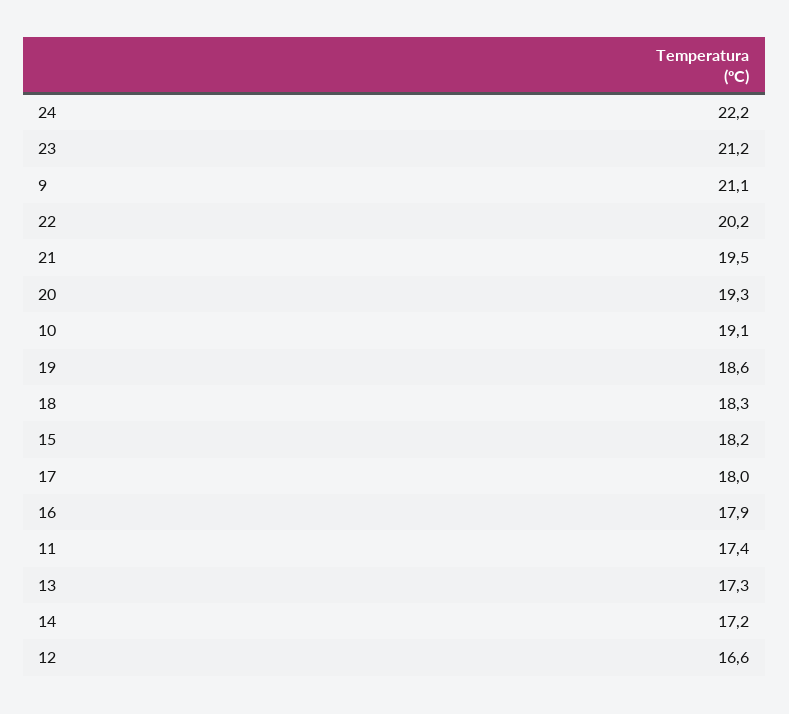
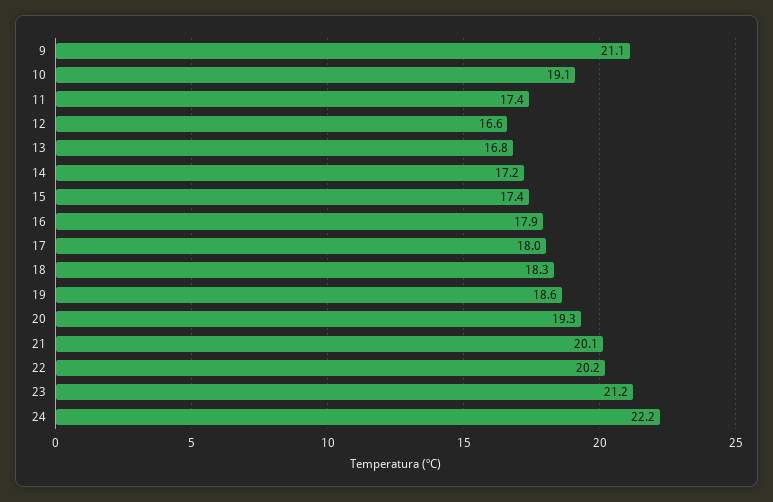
21: 19.5 -> 20.1
15: 18.2 -> 17.4
13: 17.3 -> 16.8

